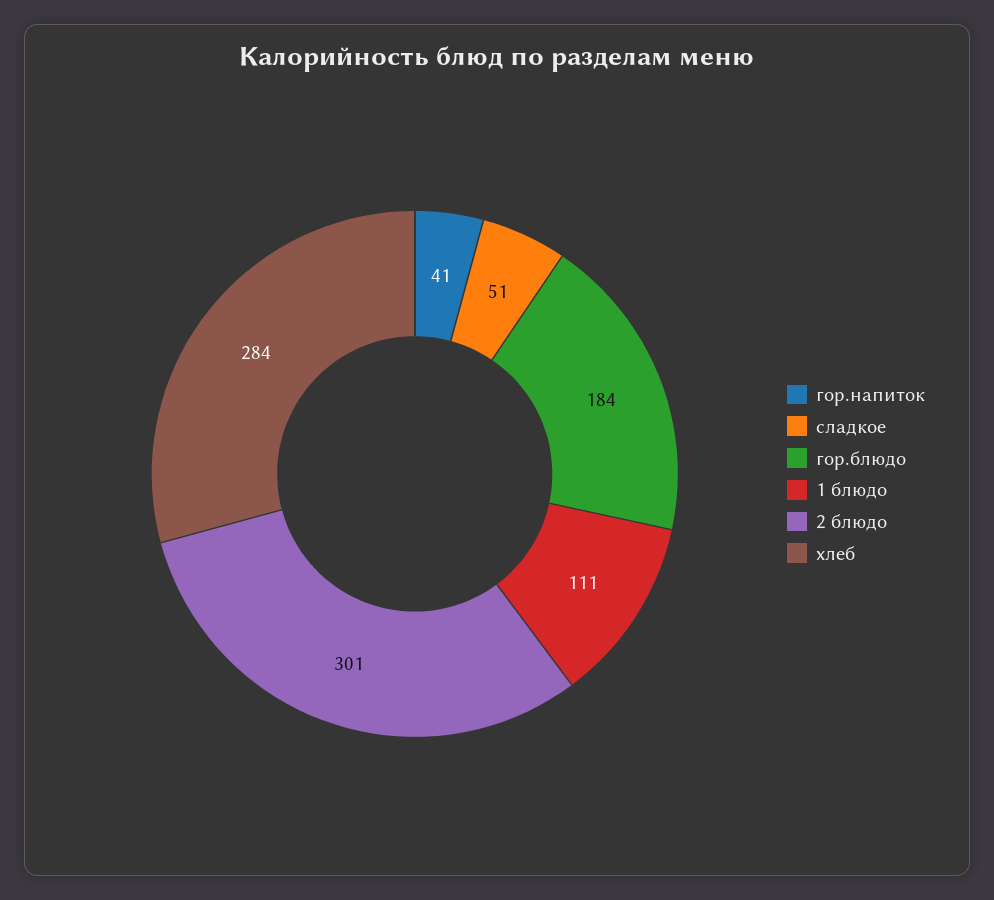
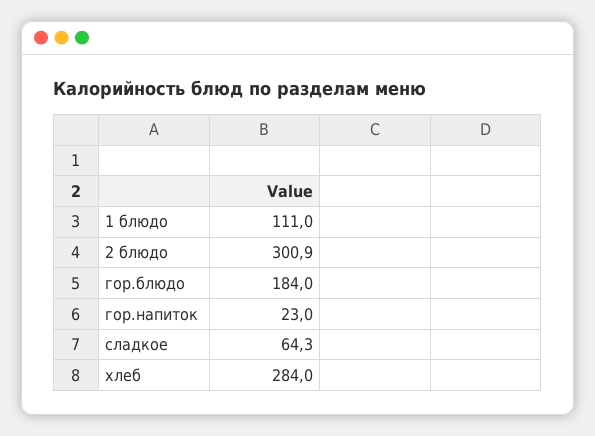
гор.напиток: 41 -> 23
сладкое: 51 -> 64.3

